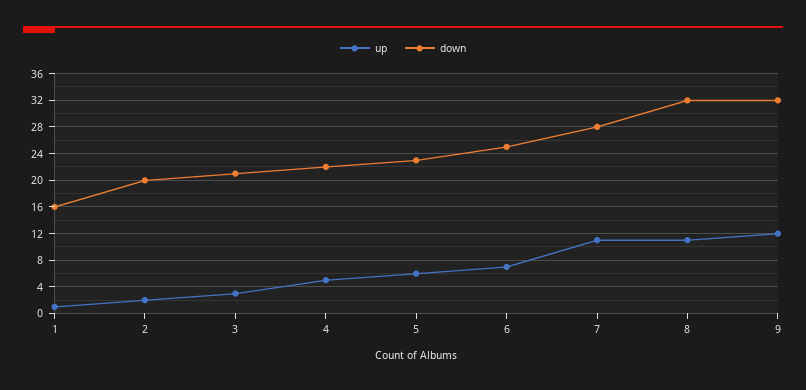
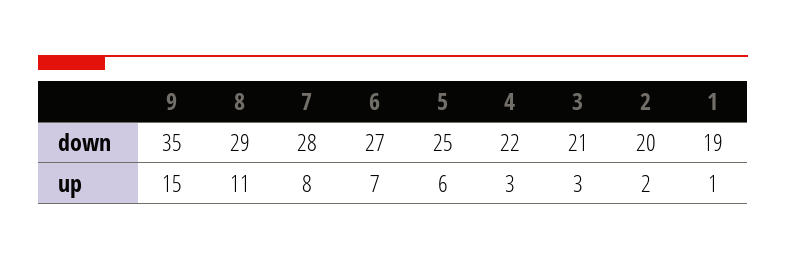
down, 1: 16 -> 19
up, 4: 5 -> 3
down, 5: 23 -> 25
down, 6: 25 -> 27
up, 7: 11 -> 8
down, 8: 32 -> 29
up, 9: 12 -> 15
down, 9: 32 -> 35

